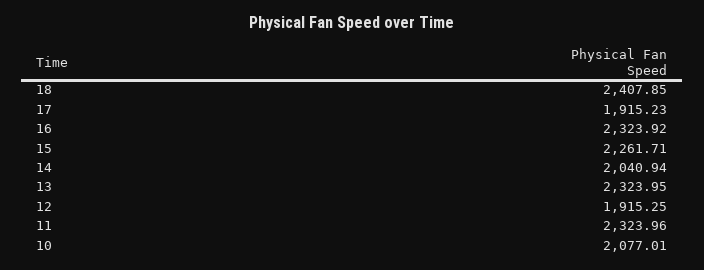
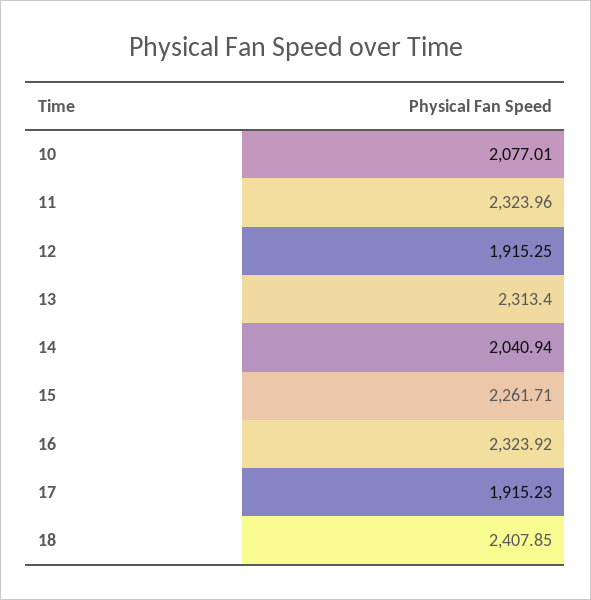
13: 2323.95 -> 2313.4

